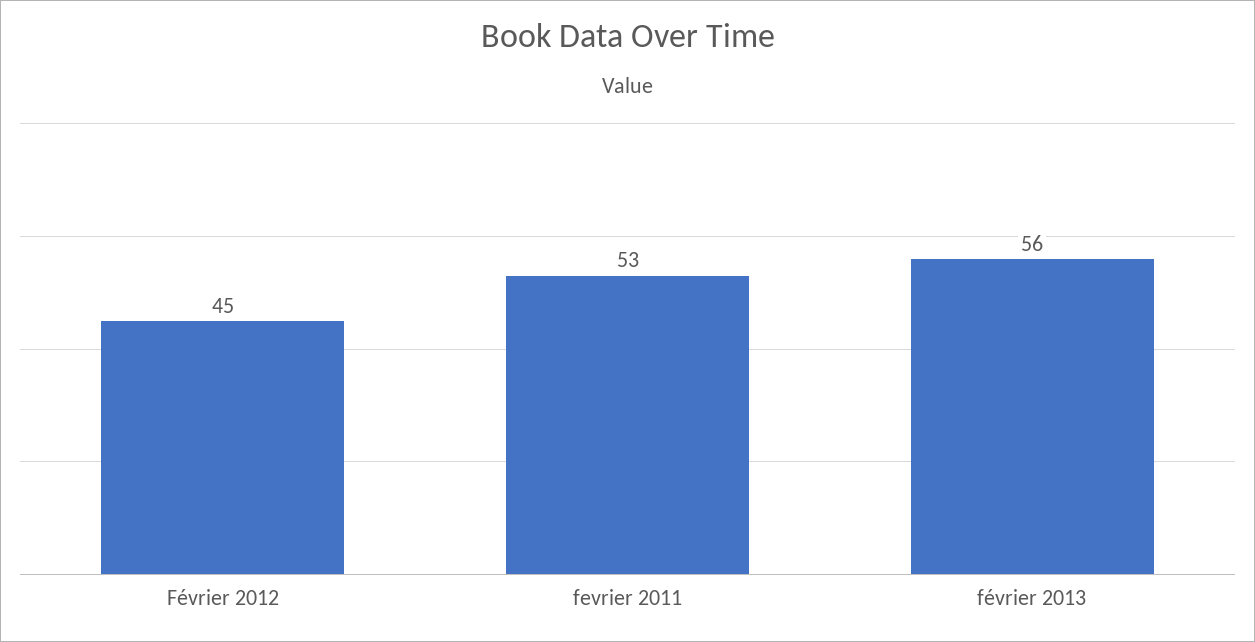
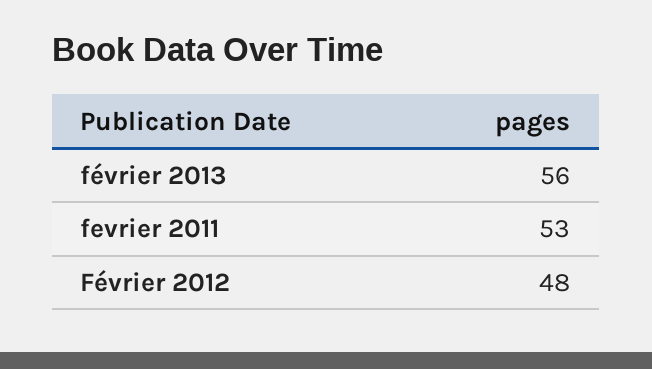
Février 2012: 45 -> 48

